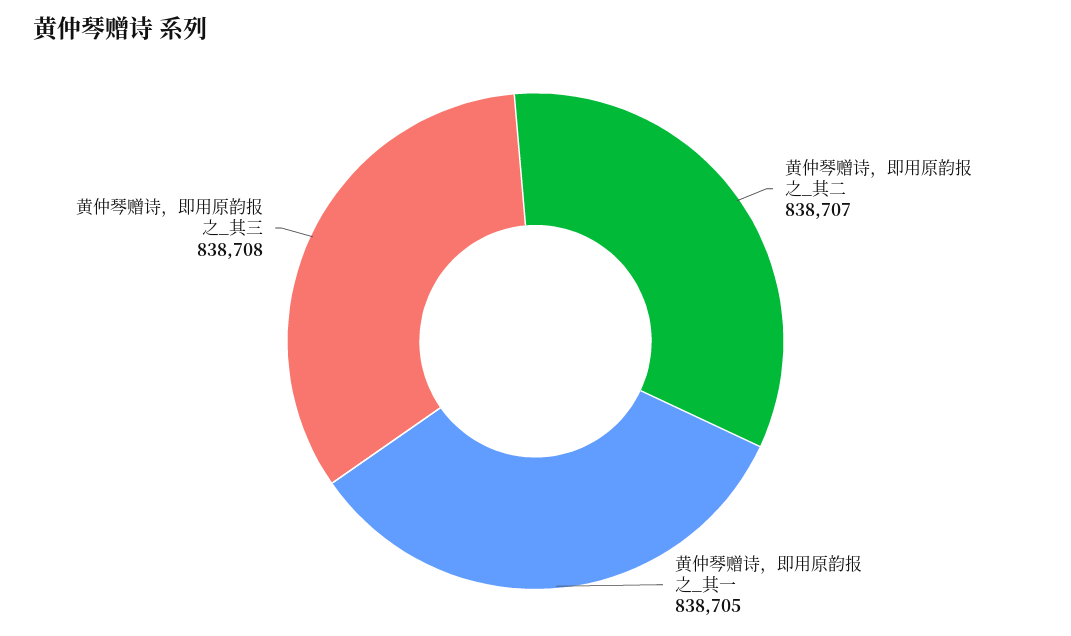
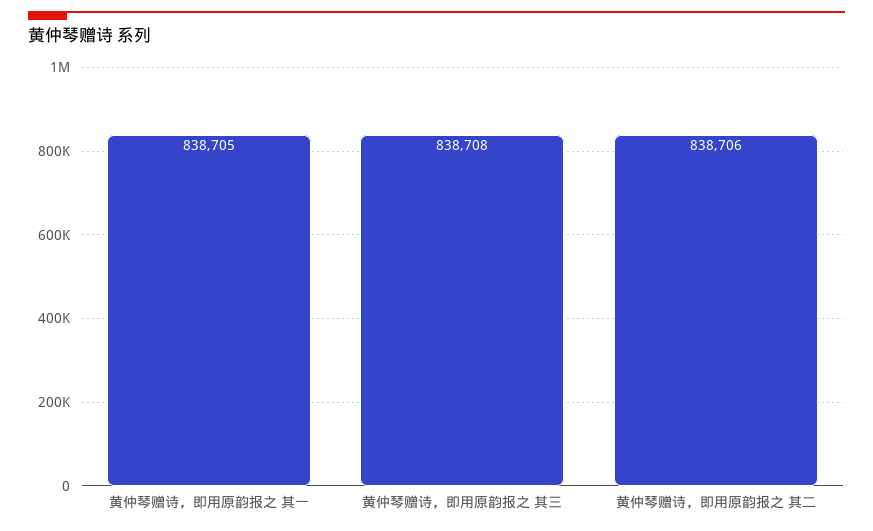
黄仲琴赠诗，即用原韵报之_其二: 838707 -> 838706

